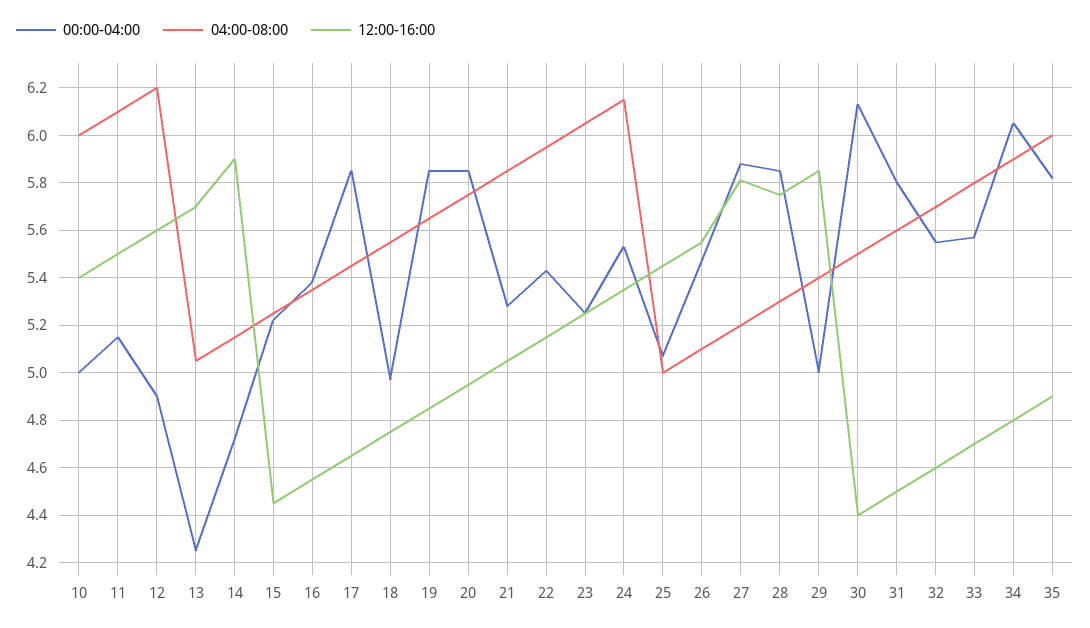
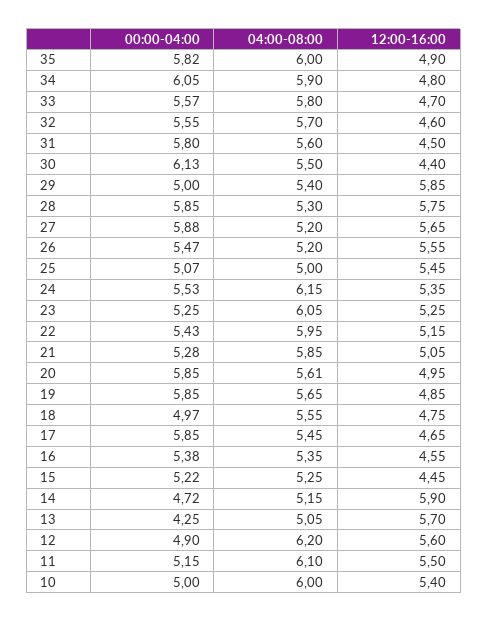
04:00-08:00, 20: 5.75 -> 5.61
04:00-08:00, 26: 5.1 -> 5.2
12:00-16:00, 27: 5.8 -> 5.65

